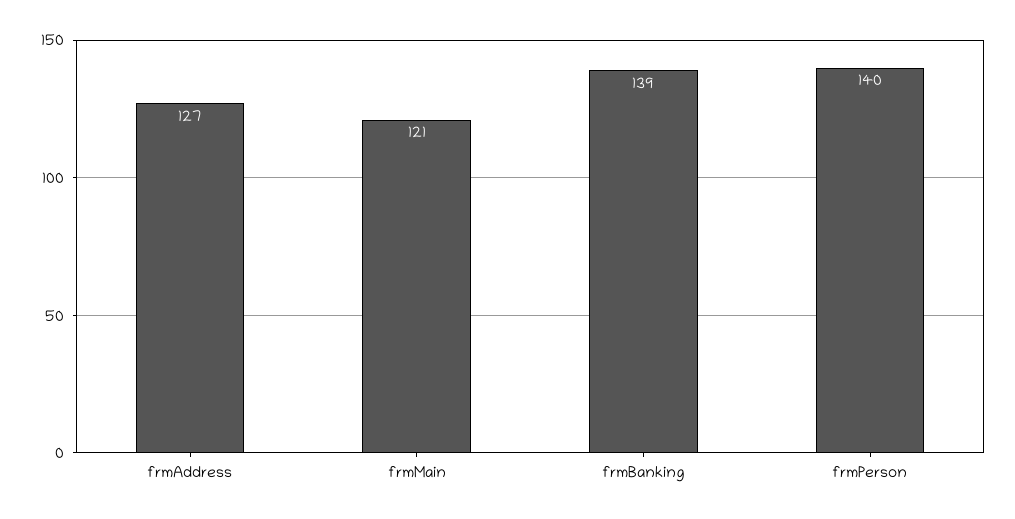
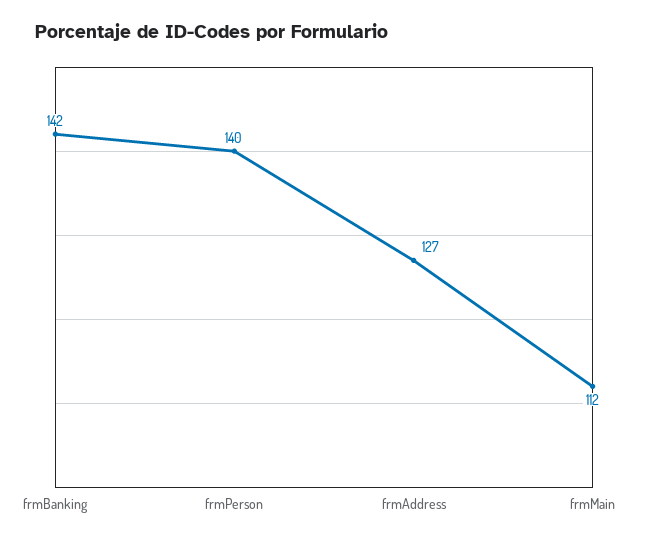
frmMain: 121 -> 112
frmBanking: 139 -> 142

